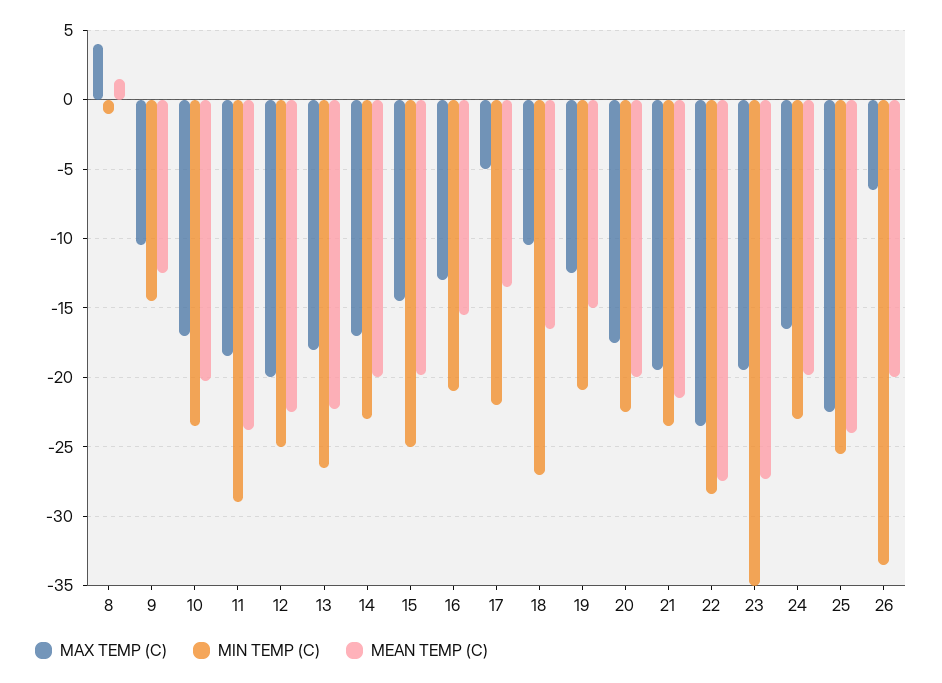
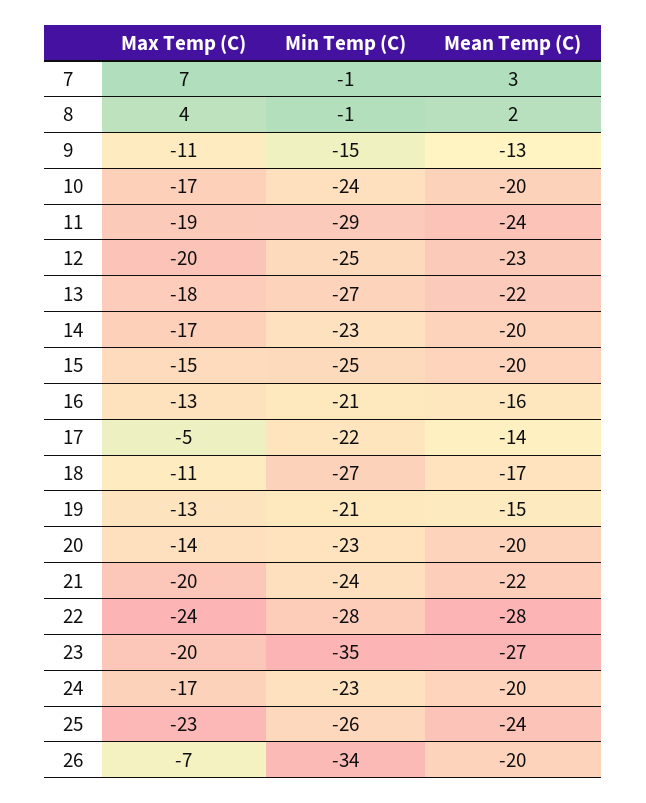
MAX TEMP (C), 20: -17.5 -> -14
MAX TEMP (C), 7: none -> 7
MIN TEMP (C), 7: none -> -1
MEAN TEMP (C), 7: none -> 3

